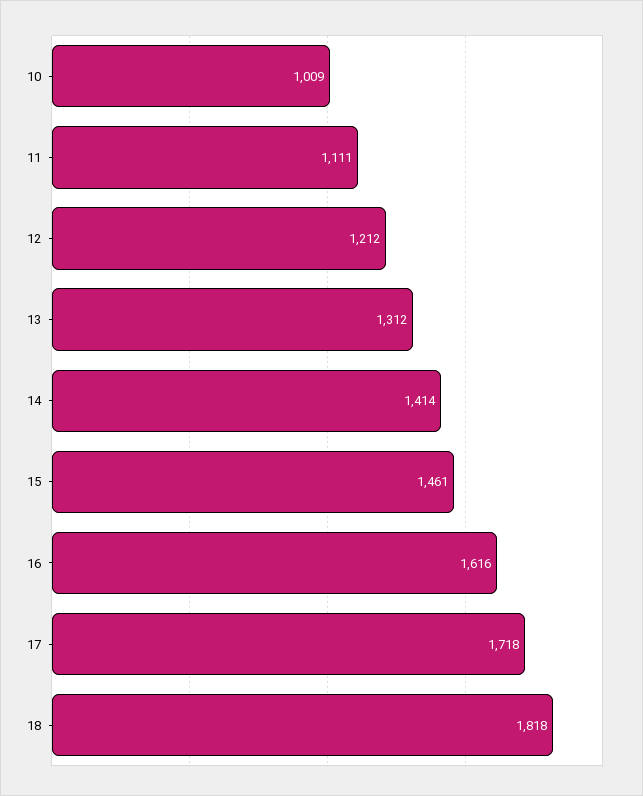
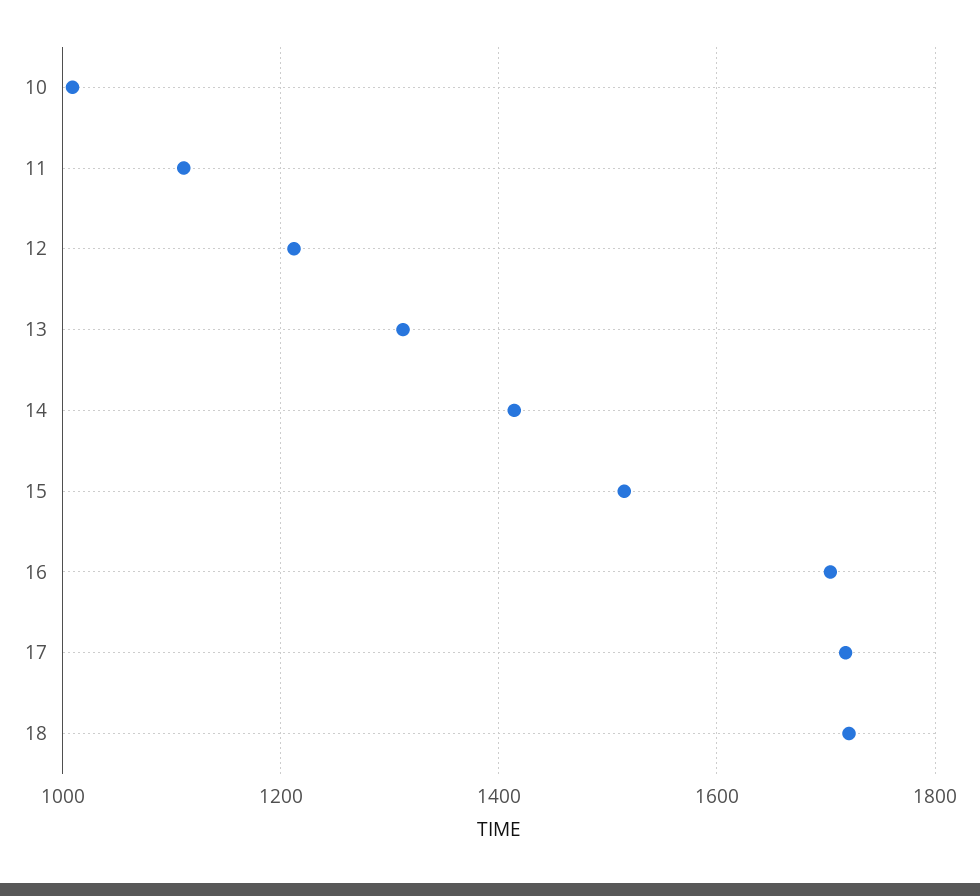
15: 1461 -> 1520
16: 1616 -> 1700
18: 1818 -> 1720

